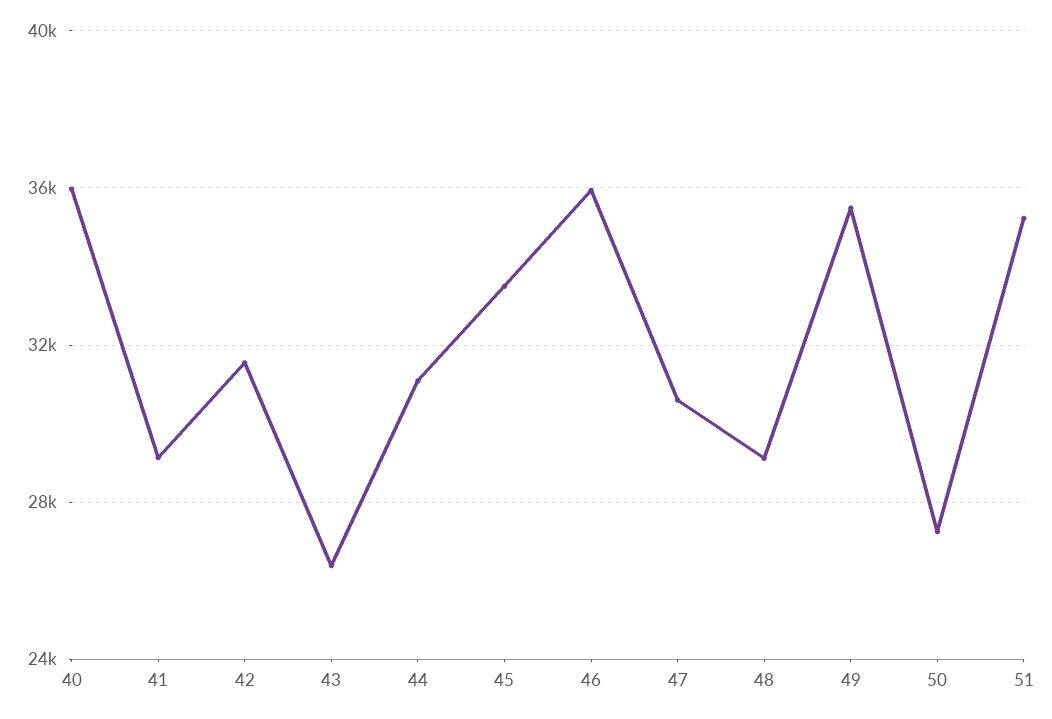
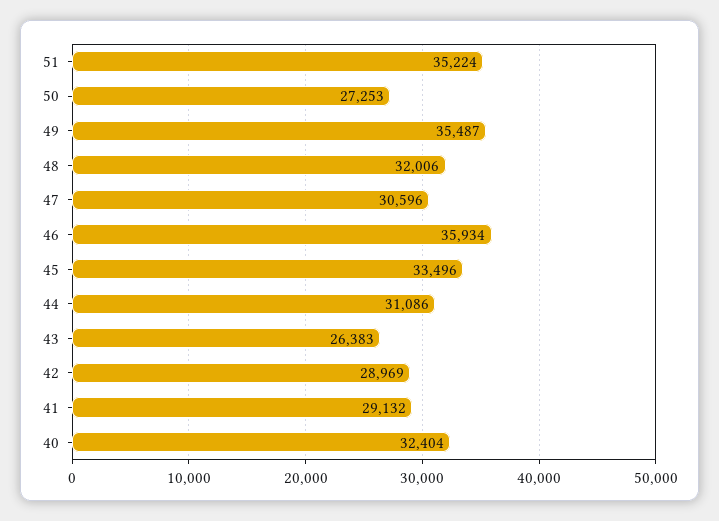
40: 36000 -> 32404
42: 31500 -> 28969
48: 29000 -> 32006

